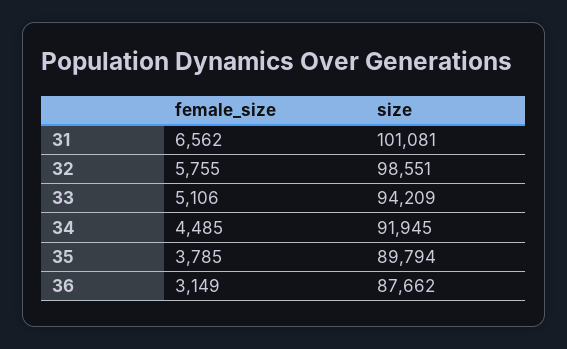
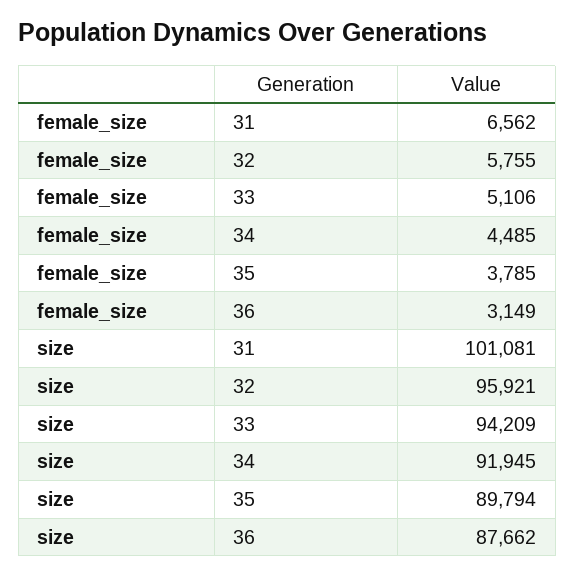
size, 32: 98551 -> 95921

